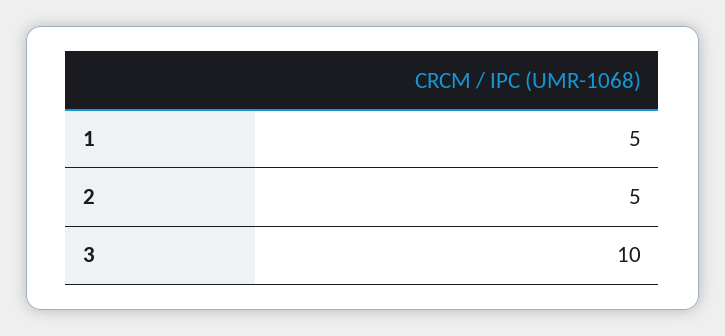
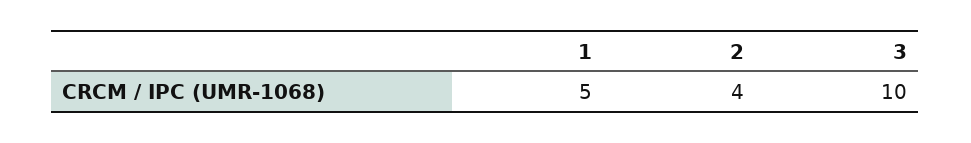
2: 5 -> 4

